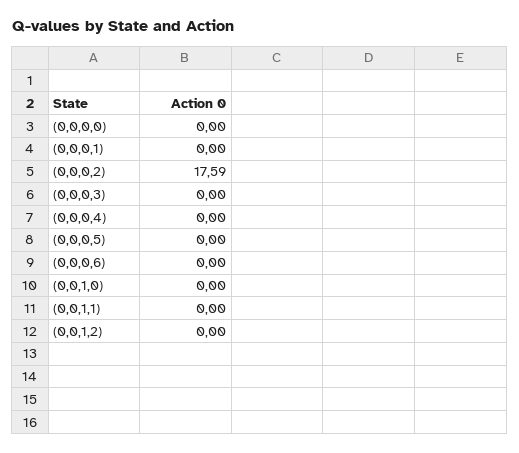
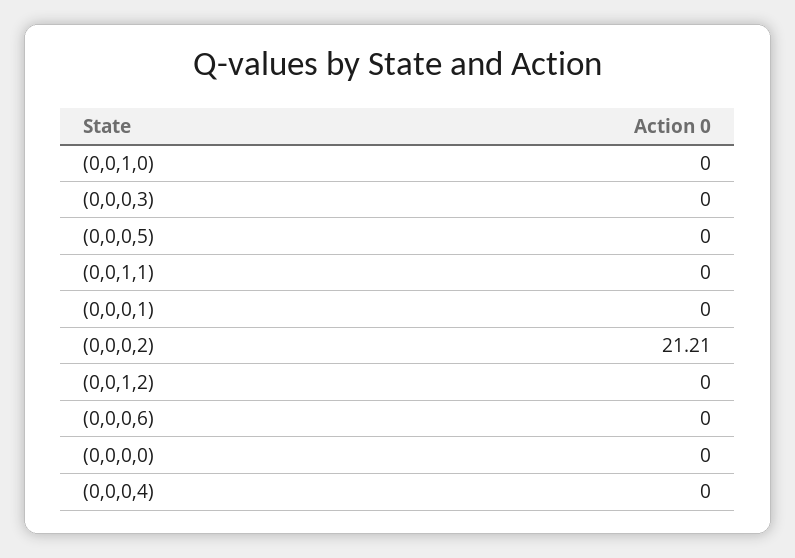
(0,0,0,2): 17.59 -> 21.21

